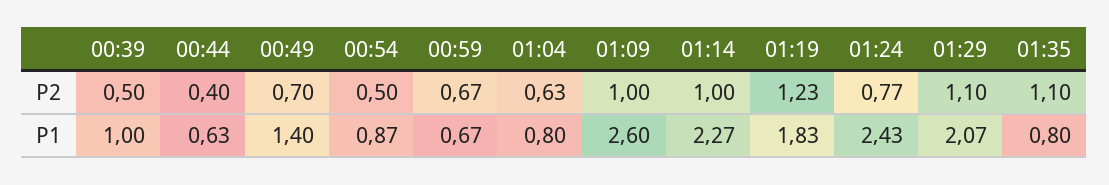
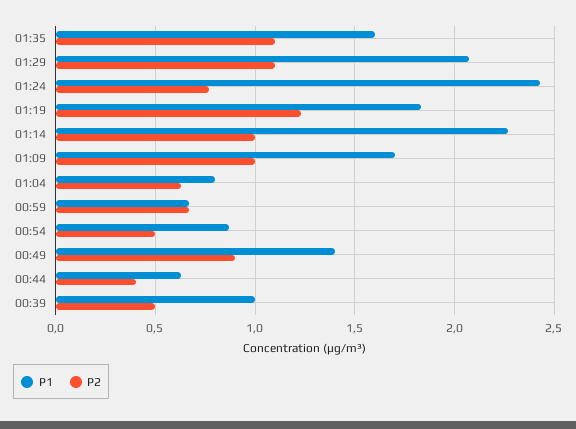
P2, 00:49: 0.7 -> 0.9
P1, 01:09: 2.6 -> 1.7
P1, 01:35: 0.8 -> 1.6

